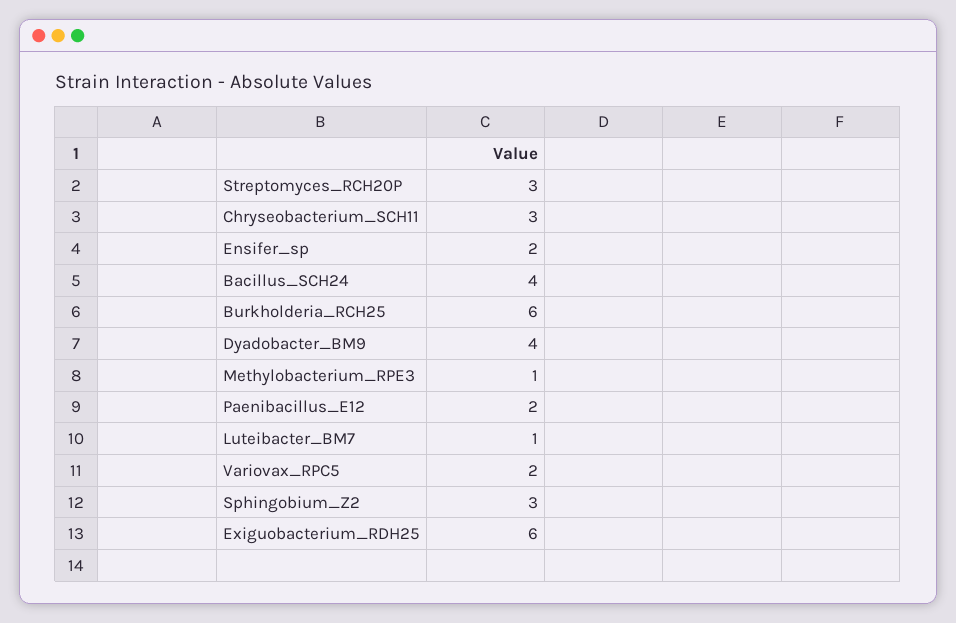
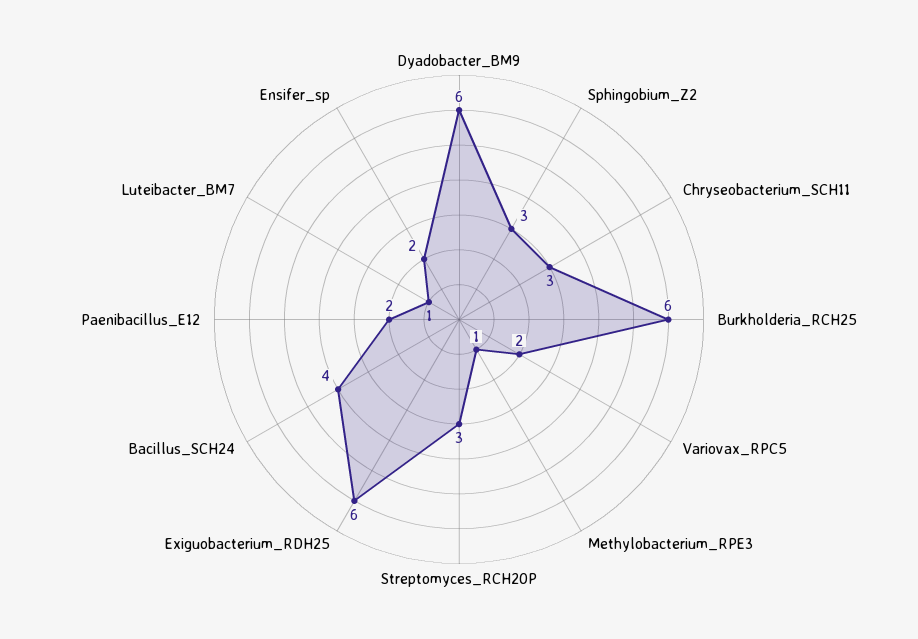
Dyadobacter_BM9: 4 -> 6

